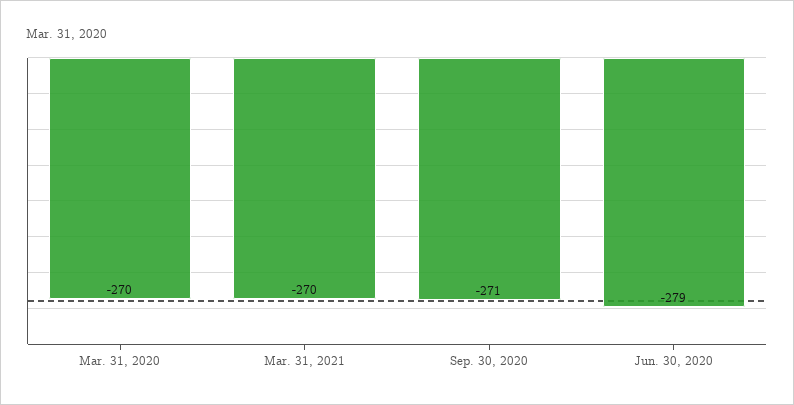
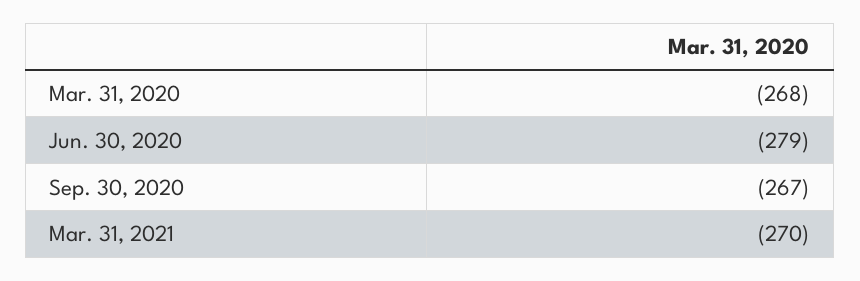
Mar. 31, 2020: -270 -> -268
Sep. 30, 2020: -271 -> -267

